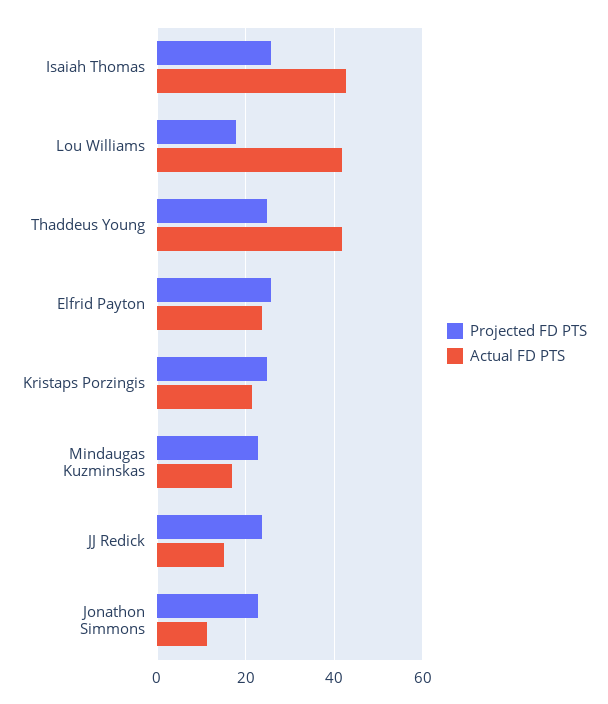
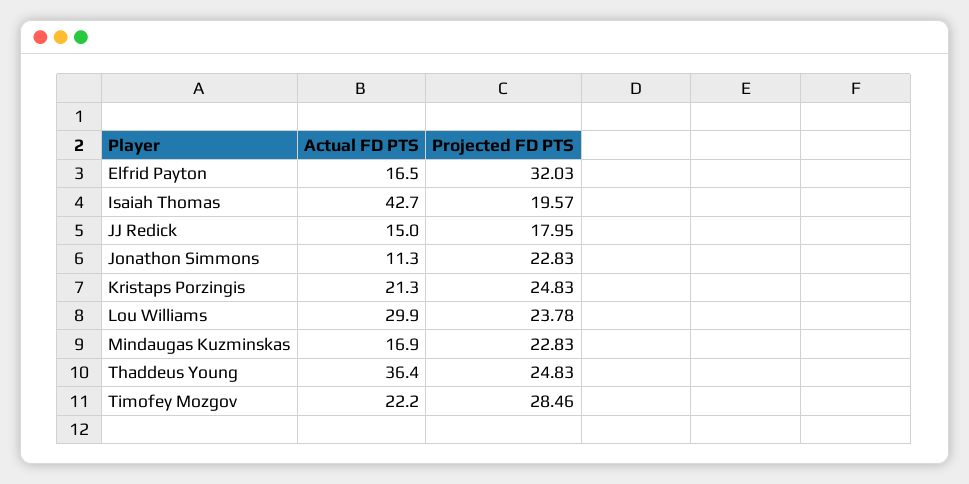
Projected FD PTS, Isaiah Thomas: 26 -> 19.57
Projected FD PTS, Lou Williams: 18 -> 23.78
Actual FD PTS, Lou Williams: 42 -> 29.9
Actual FD PTS, Thaddeus Young: 42 -> 36.4
Projected FD PTS, Elfrid Payton: 26 -> 32.03
Actual FD PTS, Elfrid Payton: 24 -> 16.5
Projected FD PTS, JJ Redick: 24 -> 17.95
Actual FD PTS, Timofey Mozgov: none -> 22.2
Projected FD PTS, Timofey Mozgov: none -> 28.46

